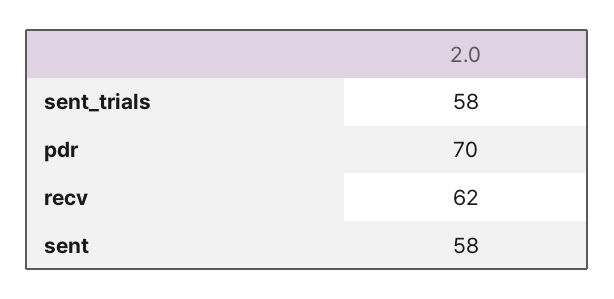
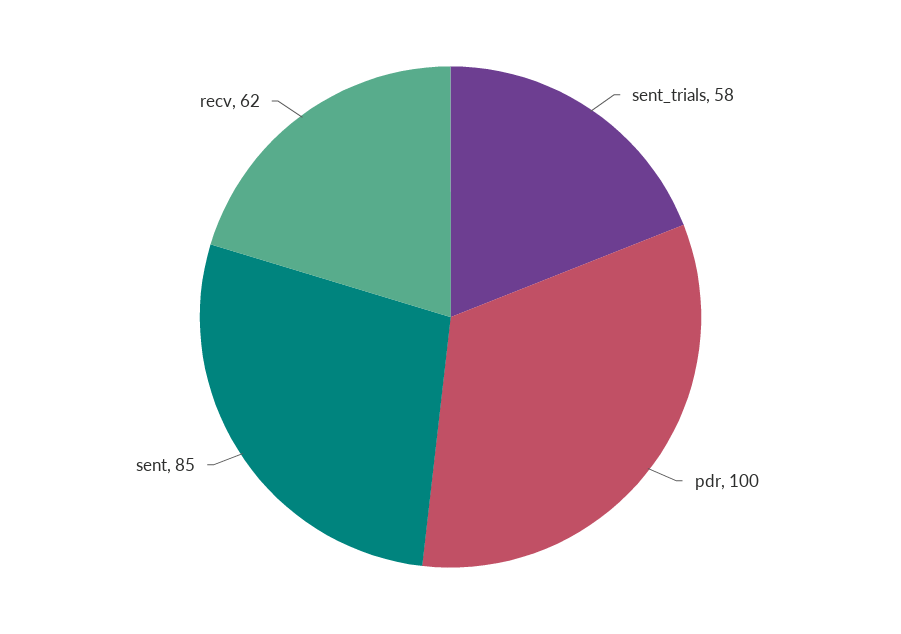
pdr: 70 -> 100
sent: 58 -> 85

